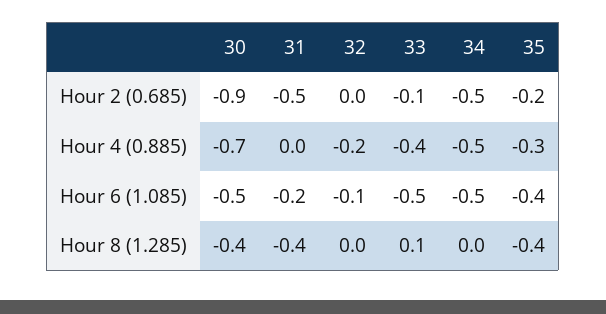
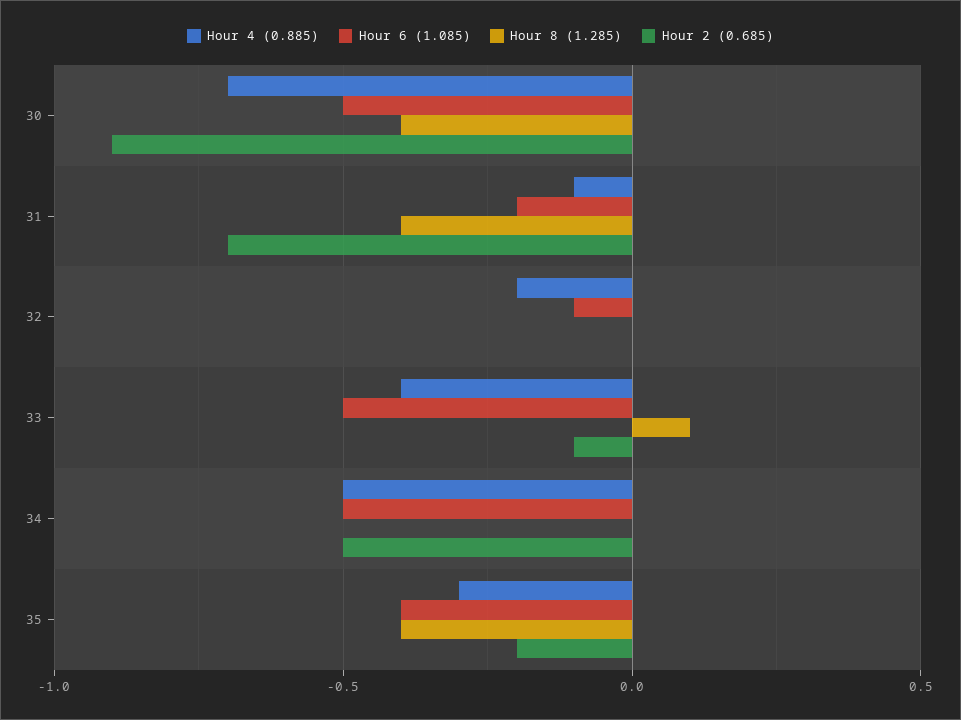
Hour 2 (0.685), 31: -0.5 -> -0.7
Hour 4 (0.885), 31: 0 -> -0.1

